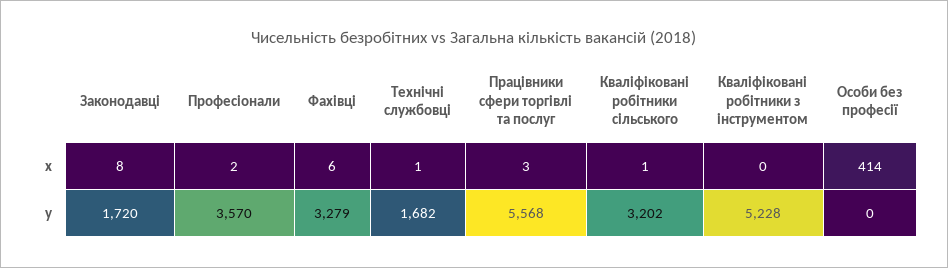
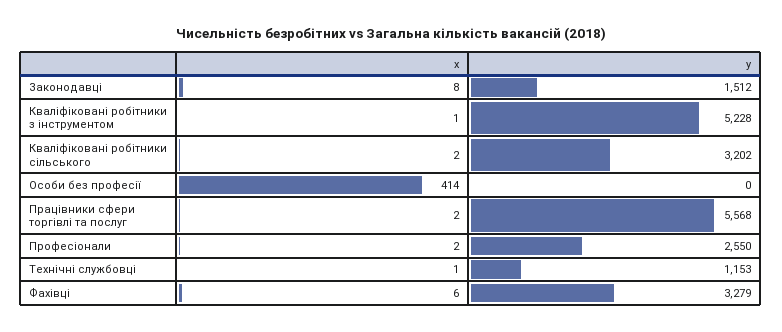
Працівники сфери торгівлі та послуг, x: 3 -> 2
Кваліфіковані робітники сільського, x: 1 -> 2
Кваліфіковані робітники з інструментом, x: 0 -> 1
Законодавці, y: 1720 -> 1512
Професіонали, y: 3570 -> 2550
Технічні службовці, y: 1682 -> 1153

